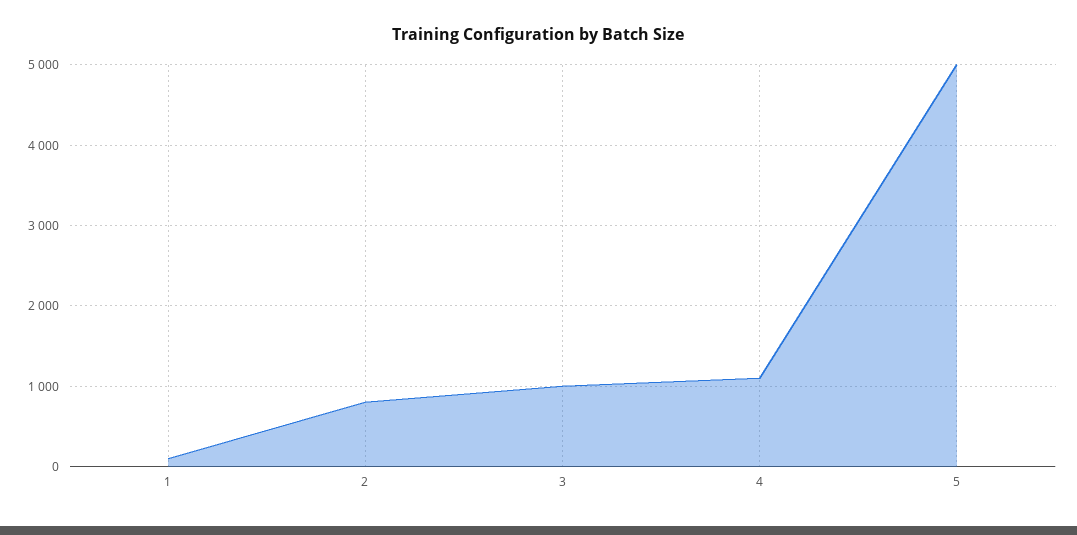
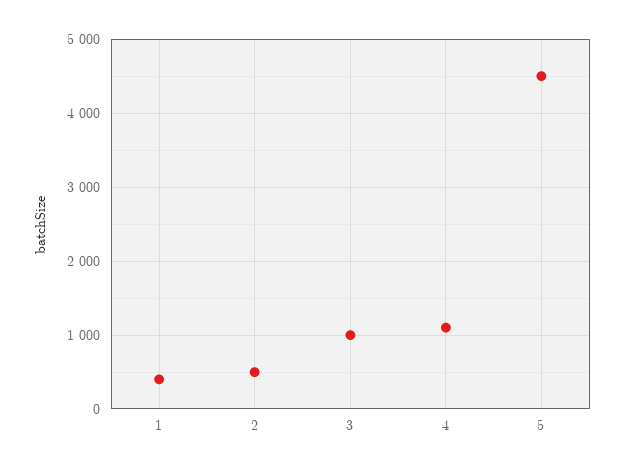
1: 100 -> 400
2: 800 -> 500
5: 5000 -> 4500

